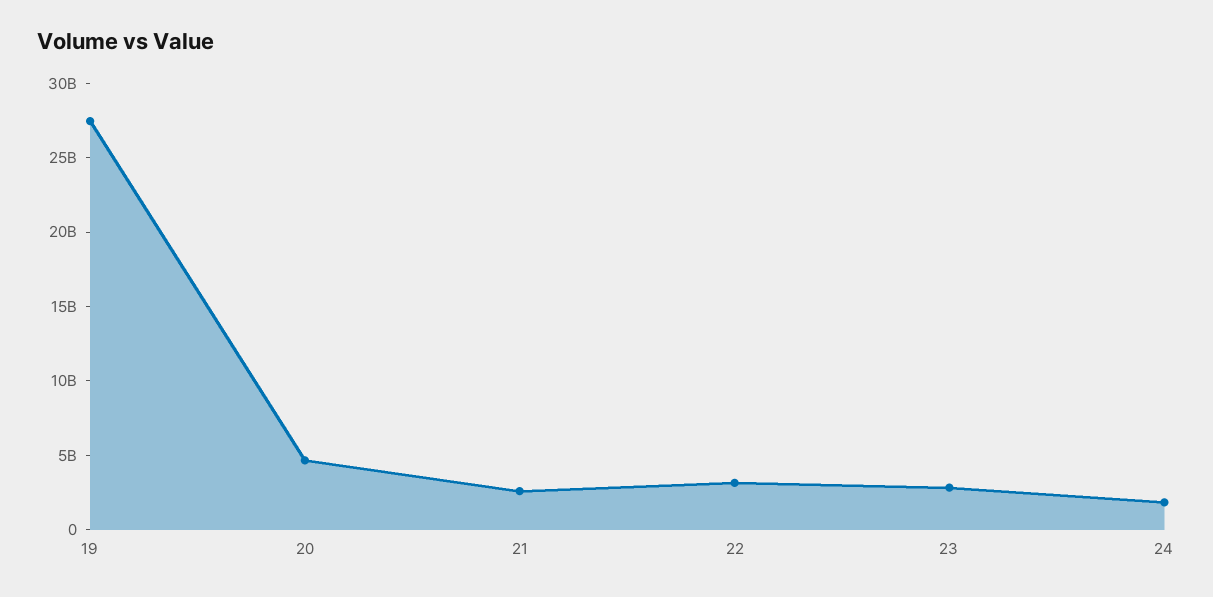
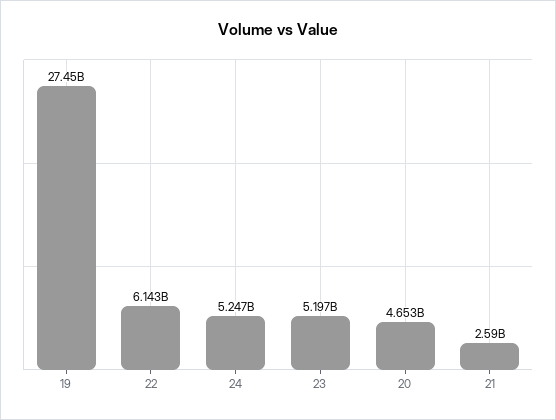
22: 3000000000 -> 6143000000
23: 3000000000 -> 5197000000
24: 2000000000 -> 5247000000

